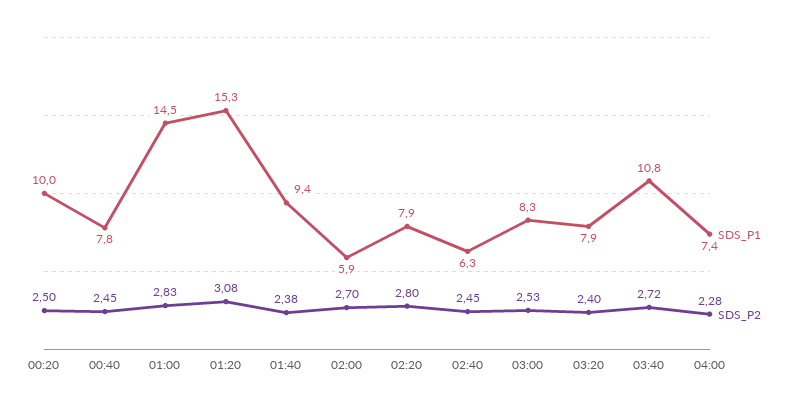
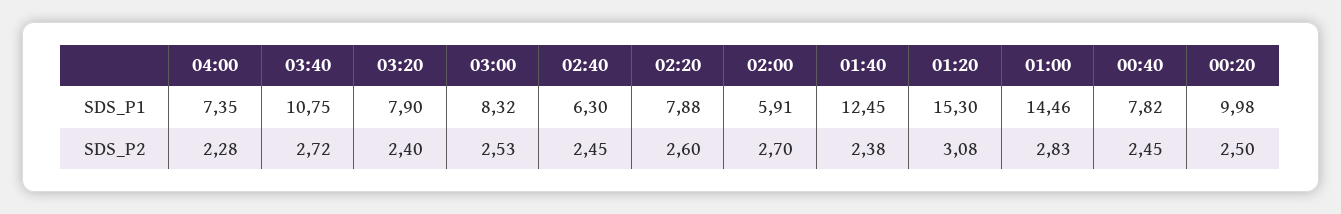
SDS_P1, 01:40: 9.4 -> 12.45
SDS_P2, 02:20: 2.8 -> 2.6

